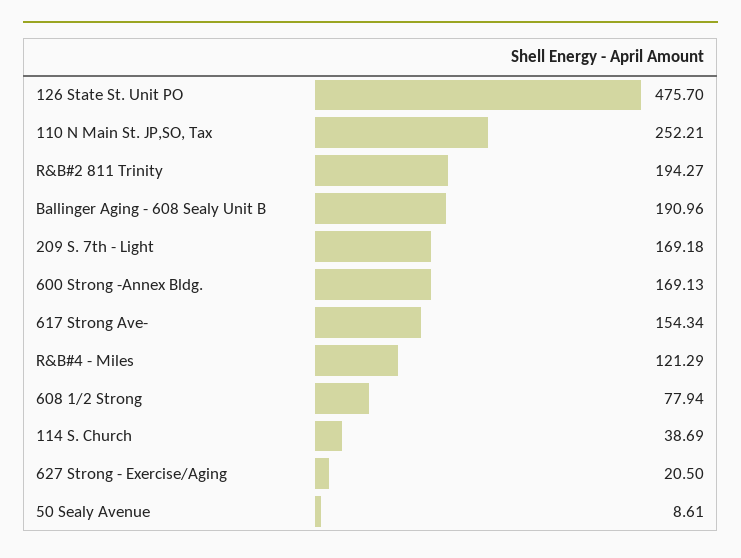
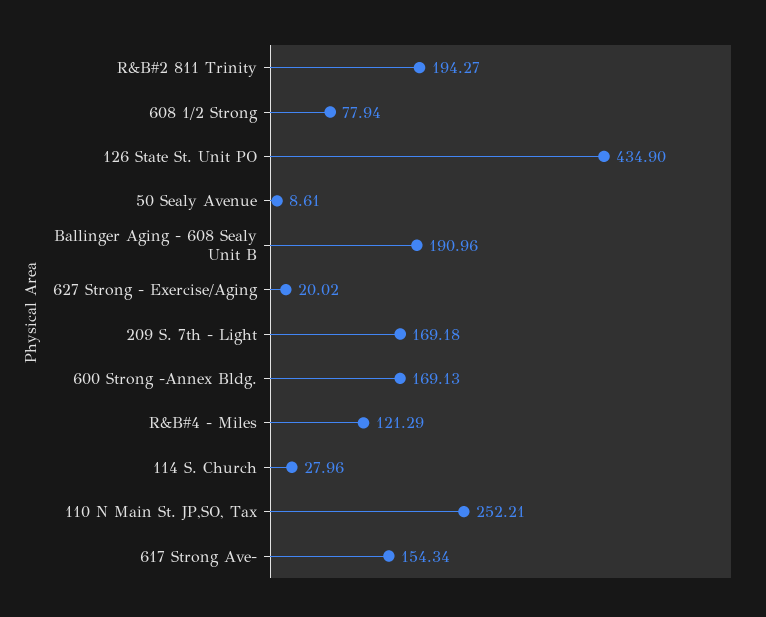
126 State St. Unit PO: 475.7 -> 434.9
114 S. Church: 38.69 -> 27.96
627 Strong - Exercise/Aging: 20.5 -> 20.02

